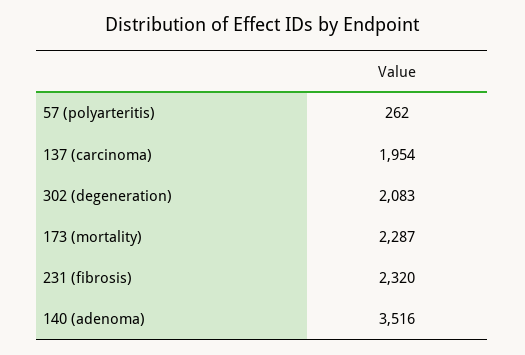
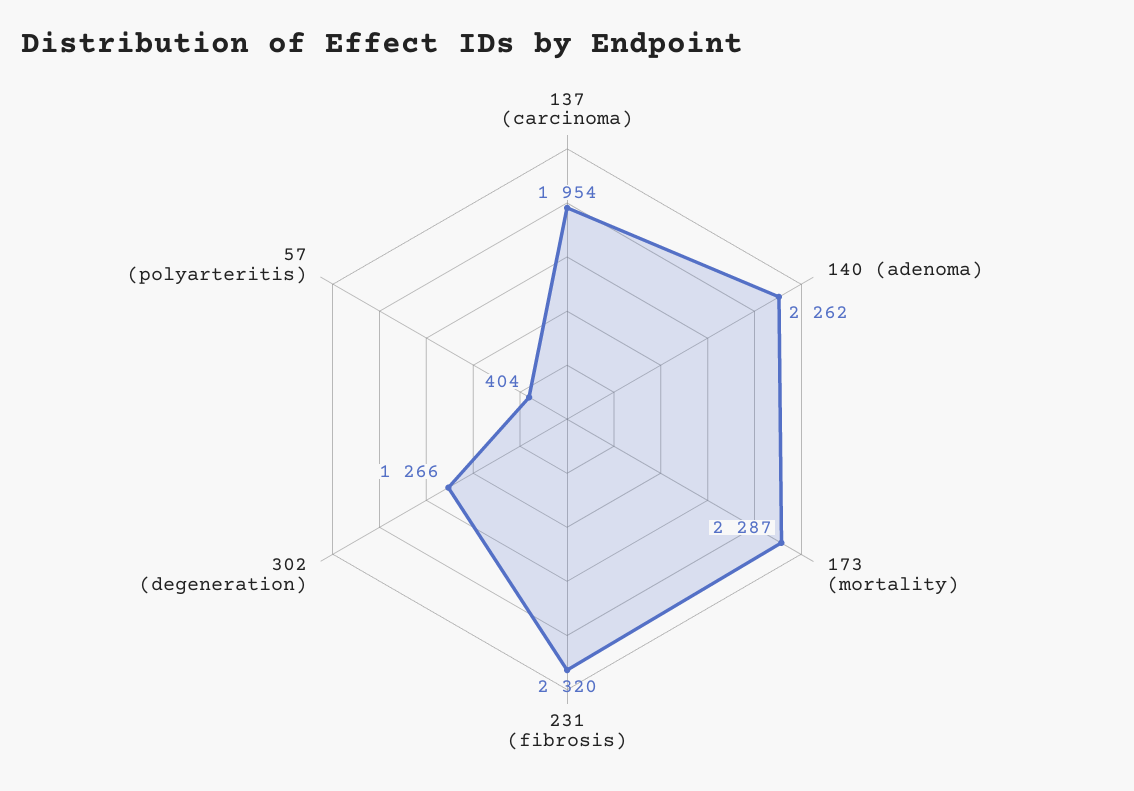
57 (polyarteritis): 262 -> 404
302 (degeneration): 2083 -> 1266
140 (adenoma): 3516 -> 2262

